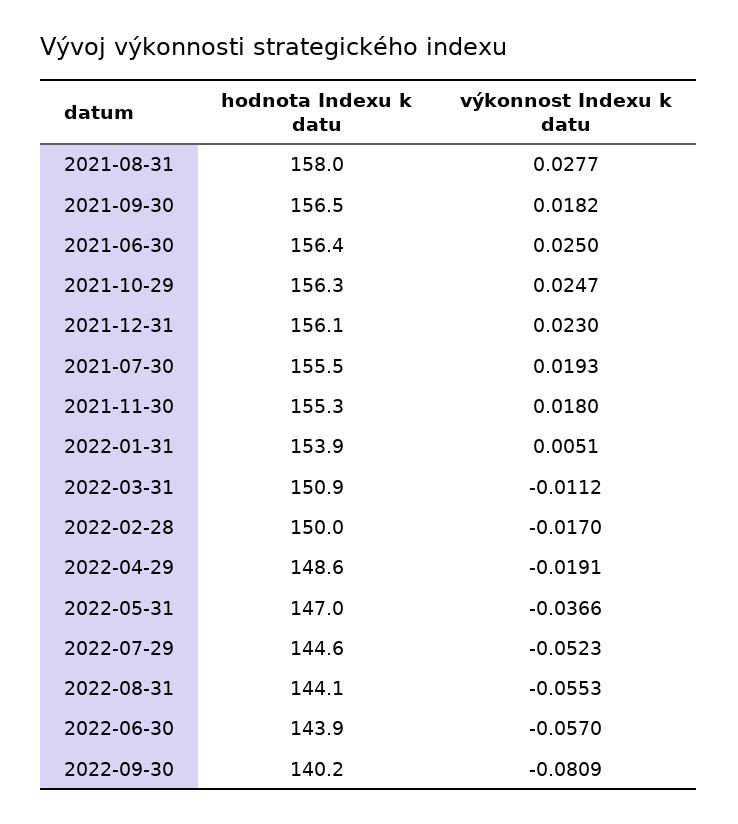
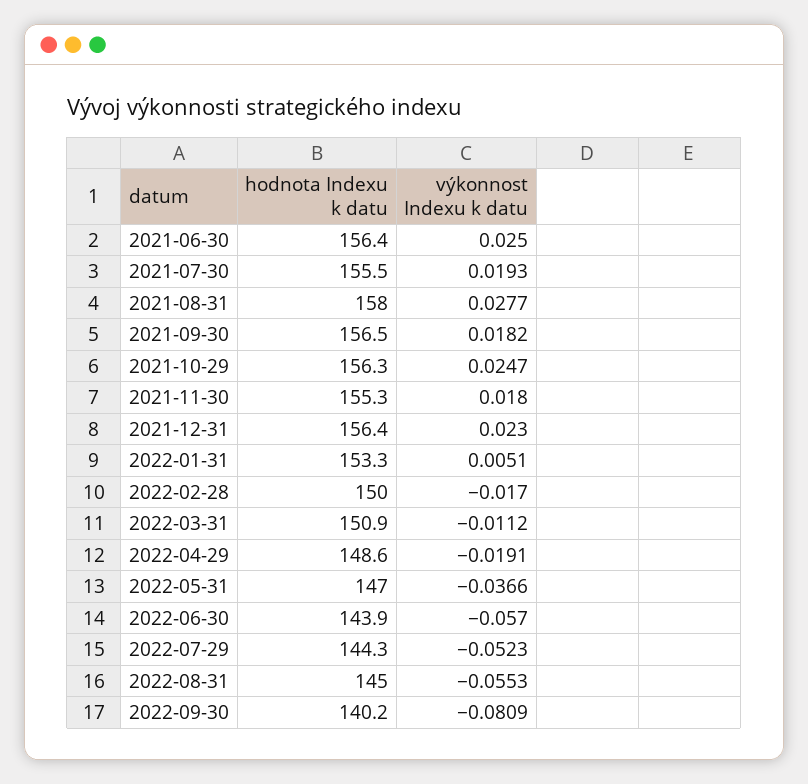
hodnota Indexu k datu, 2021-12-31: 156.1 -> 156.4
hodnota Indexu k datu, 2022-01-31: 153.9 -> 153.3
hodnota Indexu k datu, 2022-07-29: 144.6 -> 144.3
hodnota Indexu k datu, 2022-08-31: 144.1 -> 145

